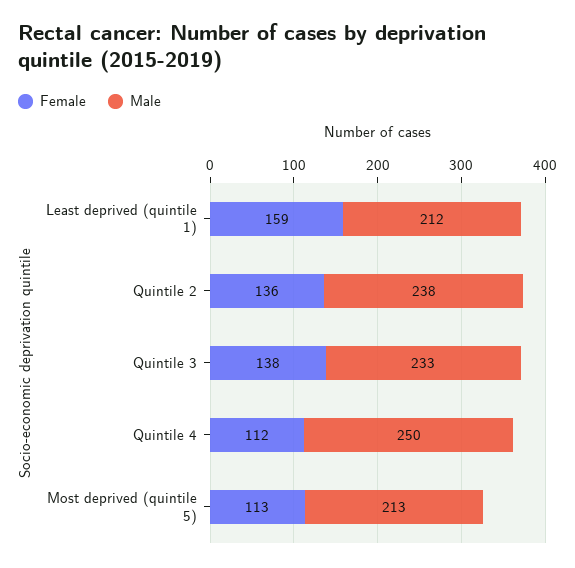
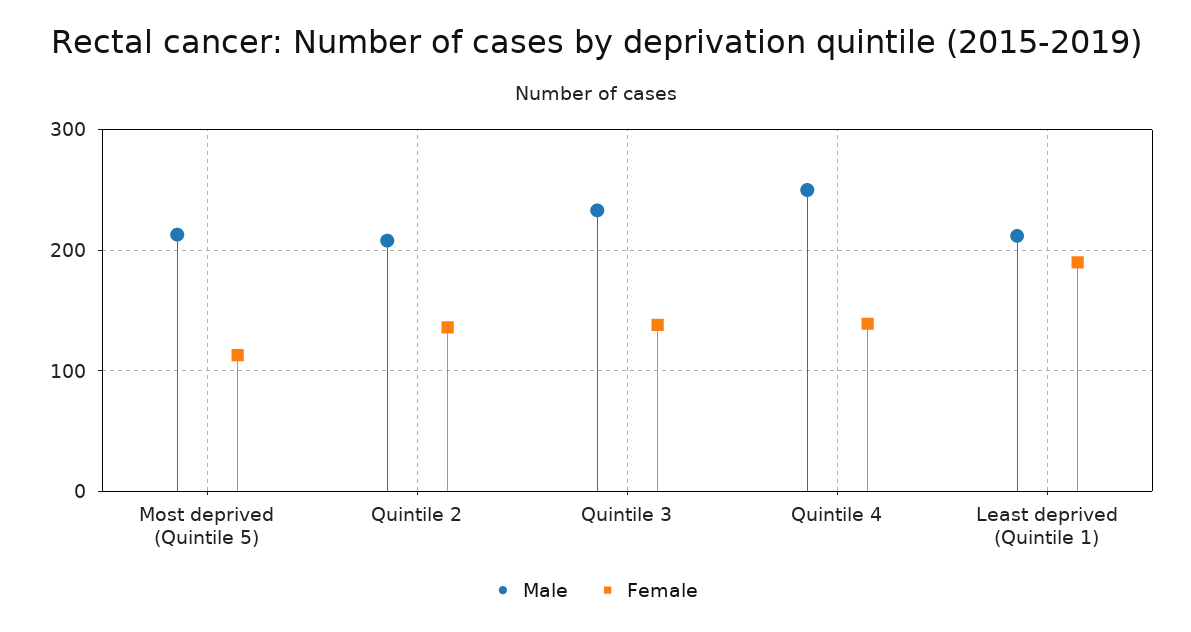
Female, Least deprived (quintile 1): 159 -> 190
Male, Quintile 2: 238 -> 210
Female, Quintile 4: 112 -> 140

